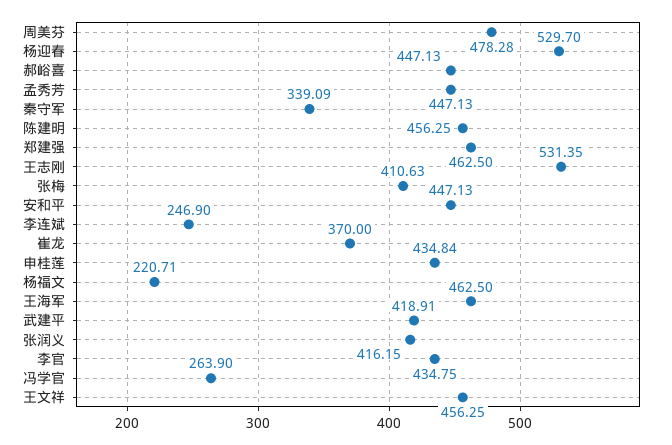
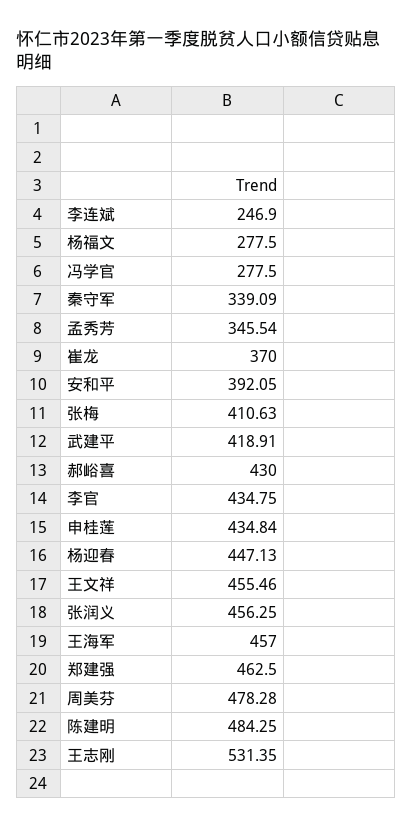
杨迎春: 529.7 -> 447.13
郝峪喜: 447.13 -> 430
孟秀芳: 447.13 -> 345.54
陈建明: 456.25 -> 484.25
安和平: 447.13 -> 392.05
杨福文: 220.71 -> 277.5
王海军: 462.5 -> 457
张润义: 416.15 -> 456.25
冯学官: 263.9 -> 277.5
王文祥: 456.25 -> 455.46

